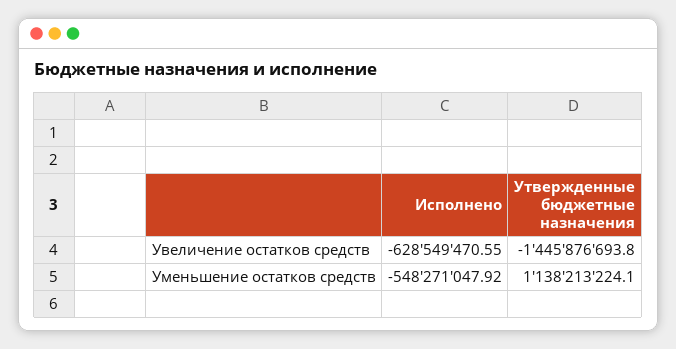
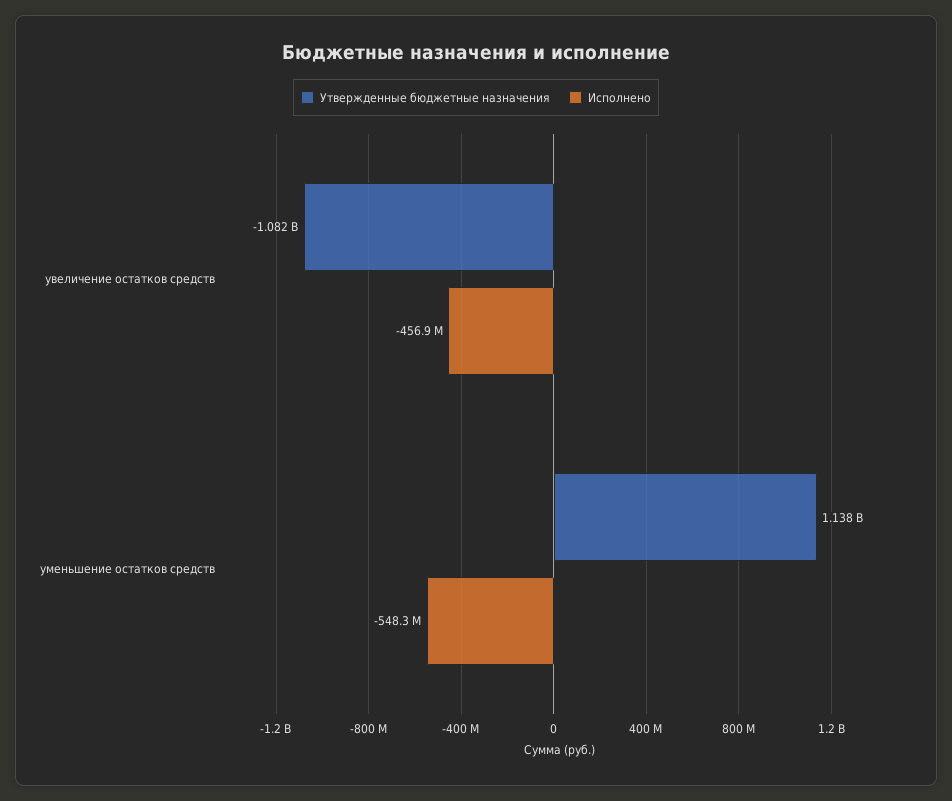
Исполнено, Увеличение остатков средств: -628549470.55 -> -456900000
Утвержденные бюджетные назначения, Увеличение остатков средств: -1445876693.8 -> -1082000000

